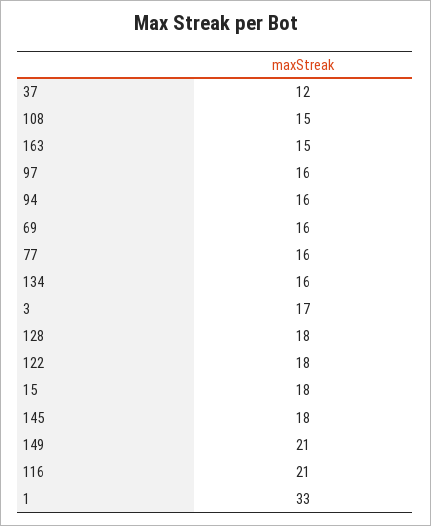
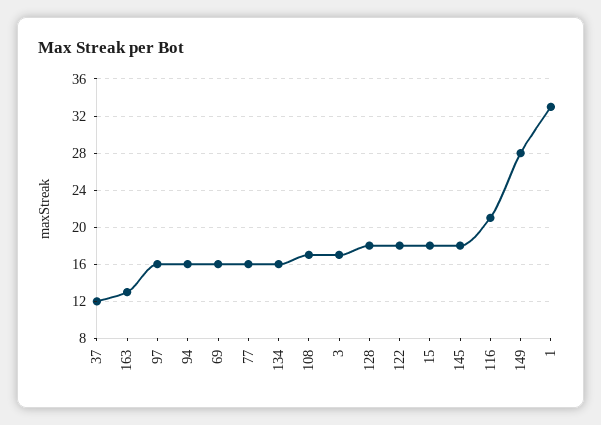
108: 15 -> 17
163: 15 -> 13
149: 21 -> 28

